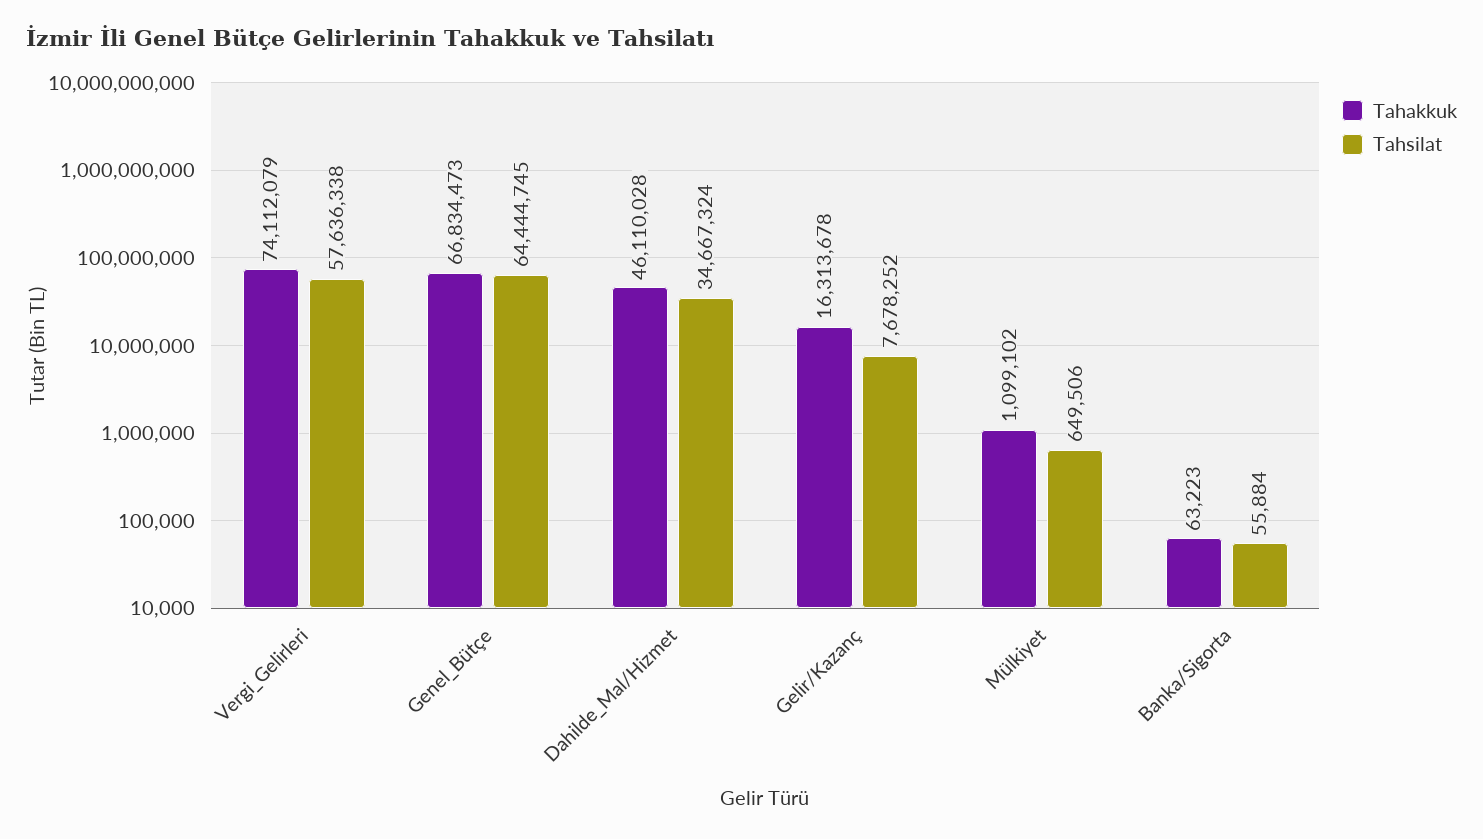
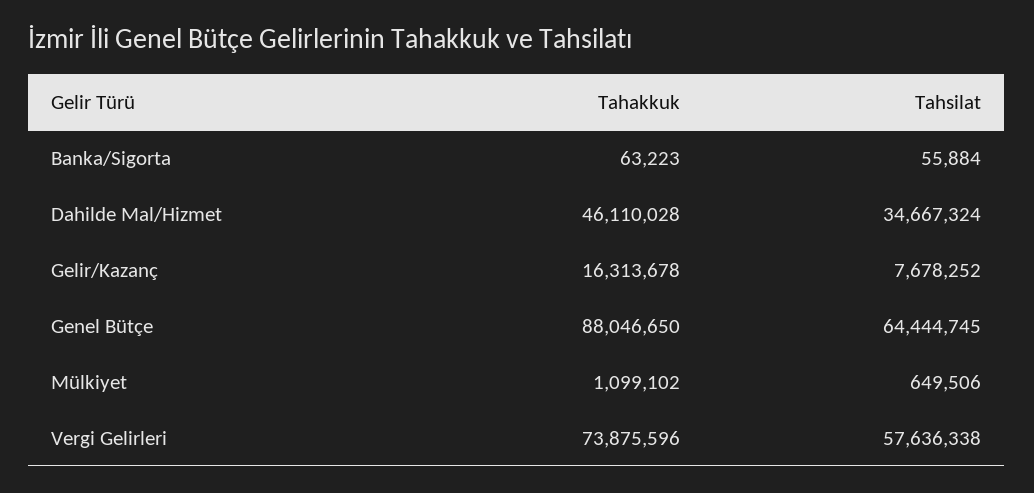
Tahakkuk, Vergi_Gelirleri: 74112079 -> 73875596
Tahakkuk, Genel_Bütçe: 66834473 -> 88046650

